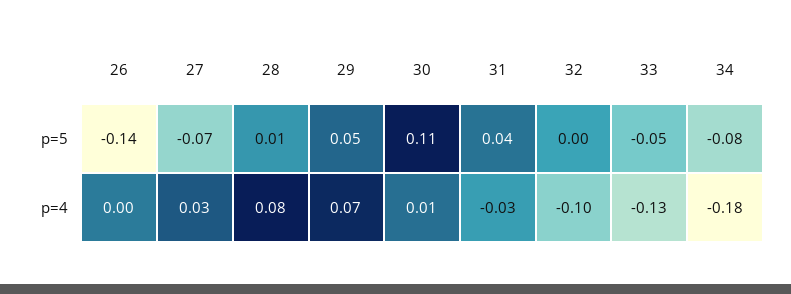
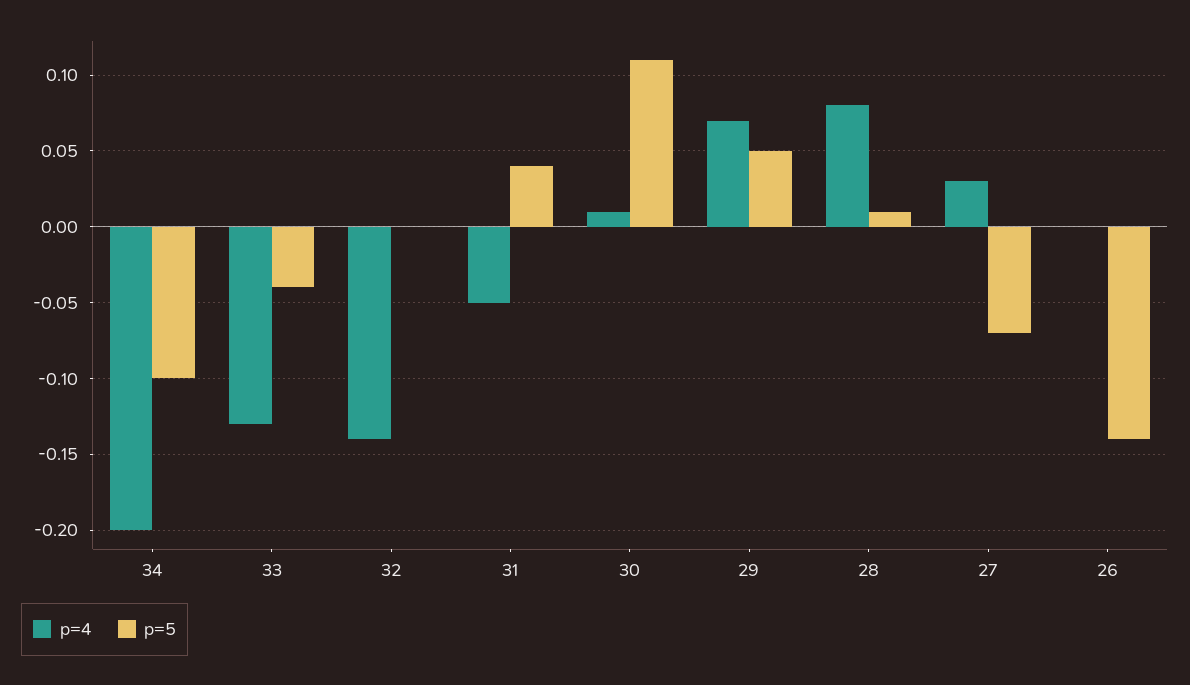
p=5, 33: -0.05 -> -0.04
p=5, 34: -0.08 -> -0.1
p=4, 31: -0.03 -> -0.05
p=4, 32: -0.1 -> -0.14
p=4, 34: -0.18 -> -0.2

